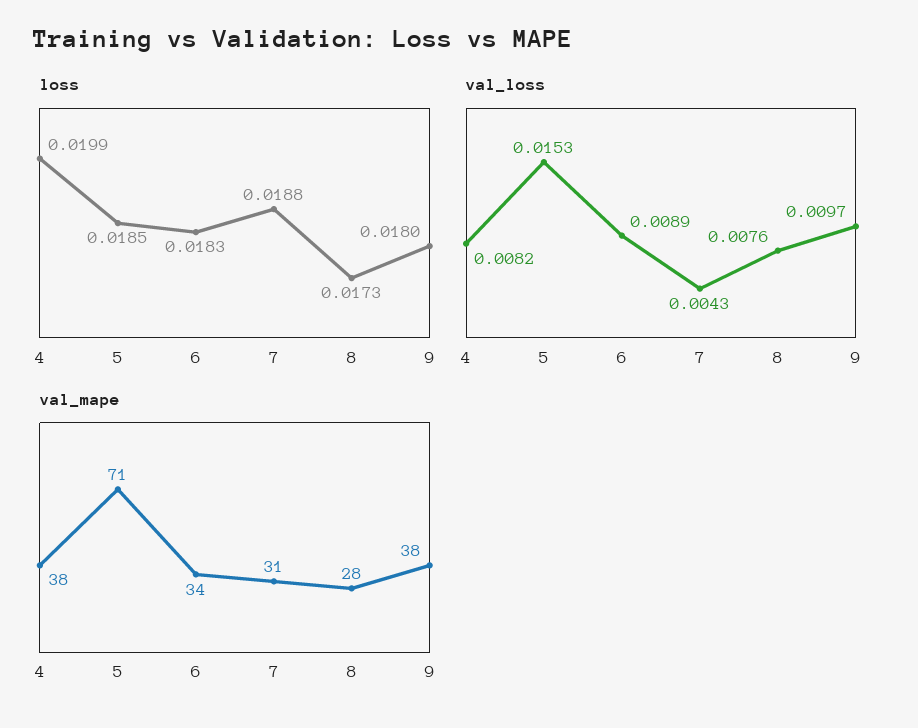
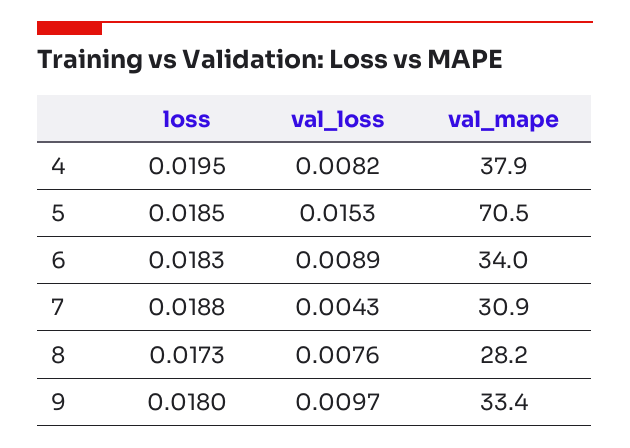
loss, 4: 0.0199 -> 0.0195
val_mape, 9: 38 -> 33.4

